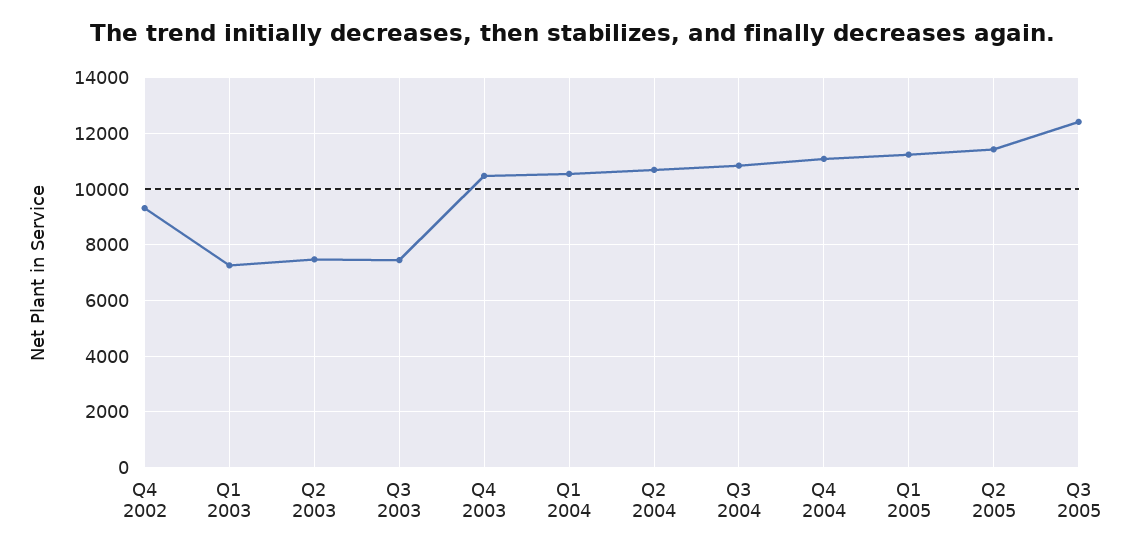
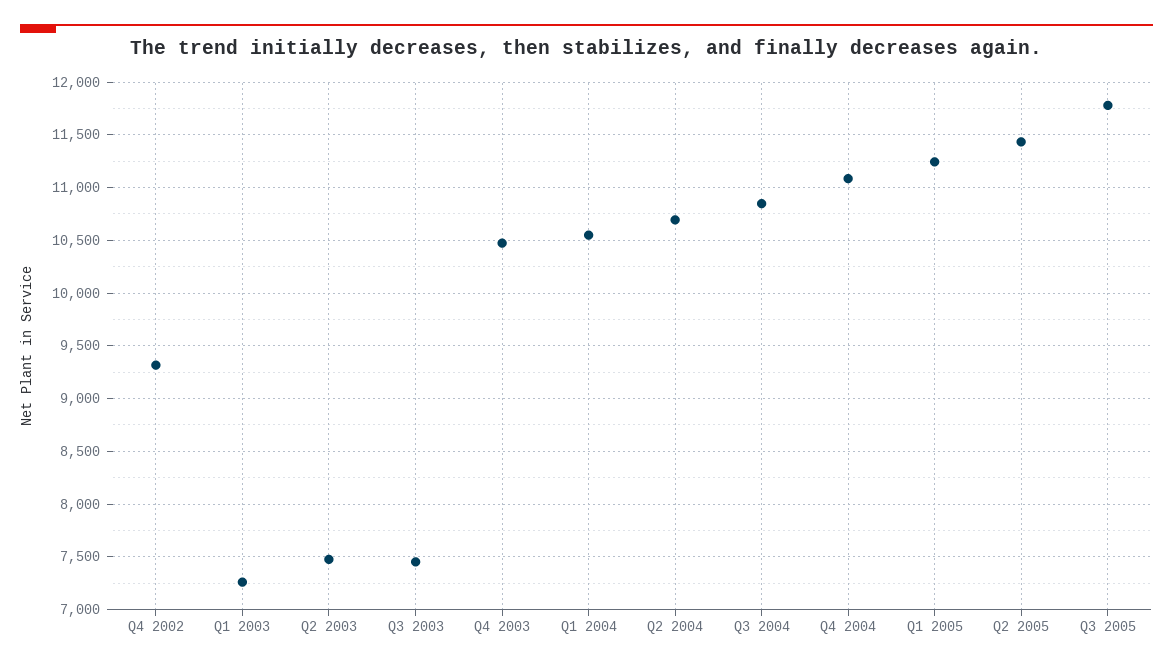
Q3 2005: 12500 -> 11800

